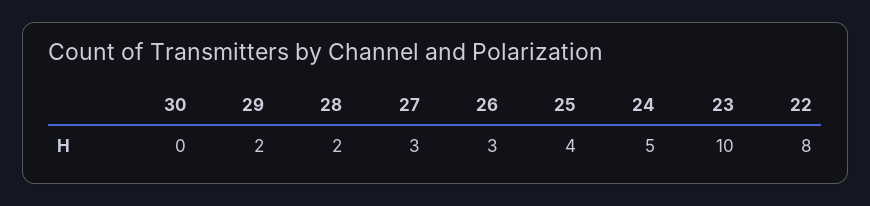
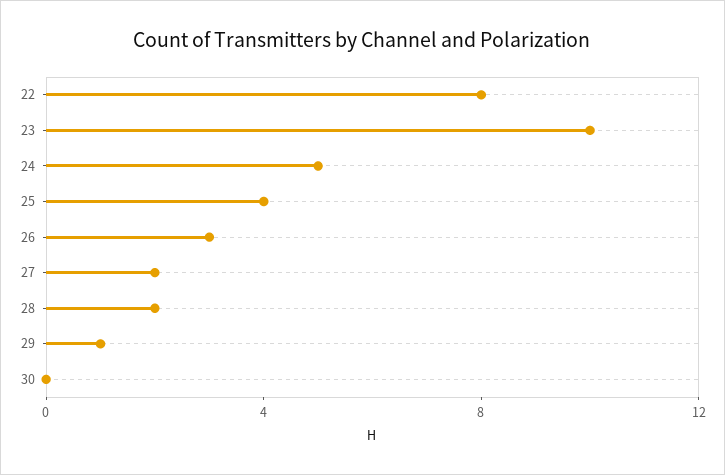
29: 2 -> 1
27: 3 -> 2

